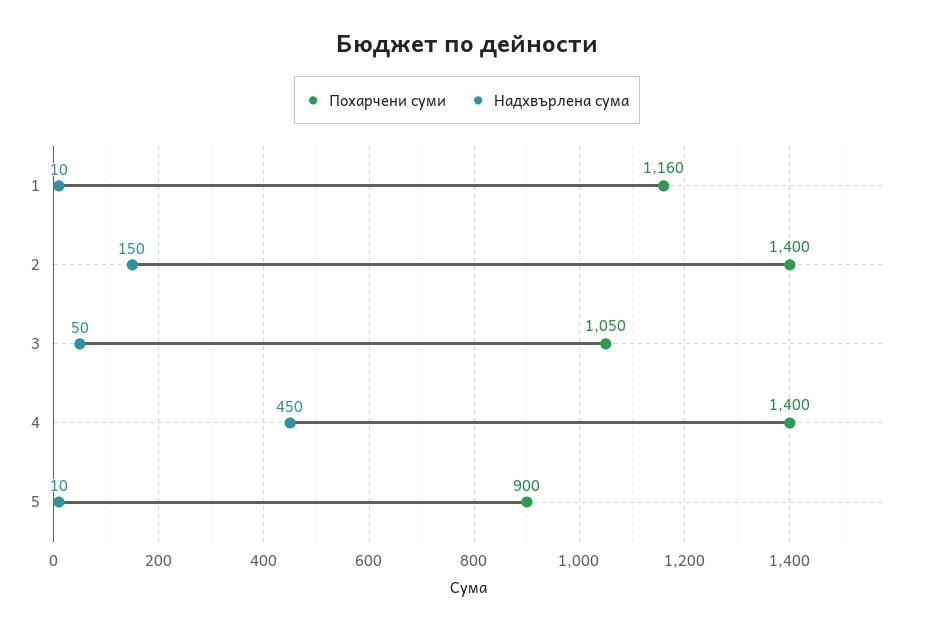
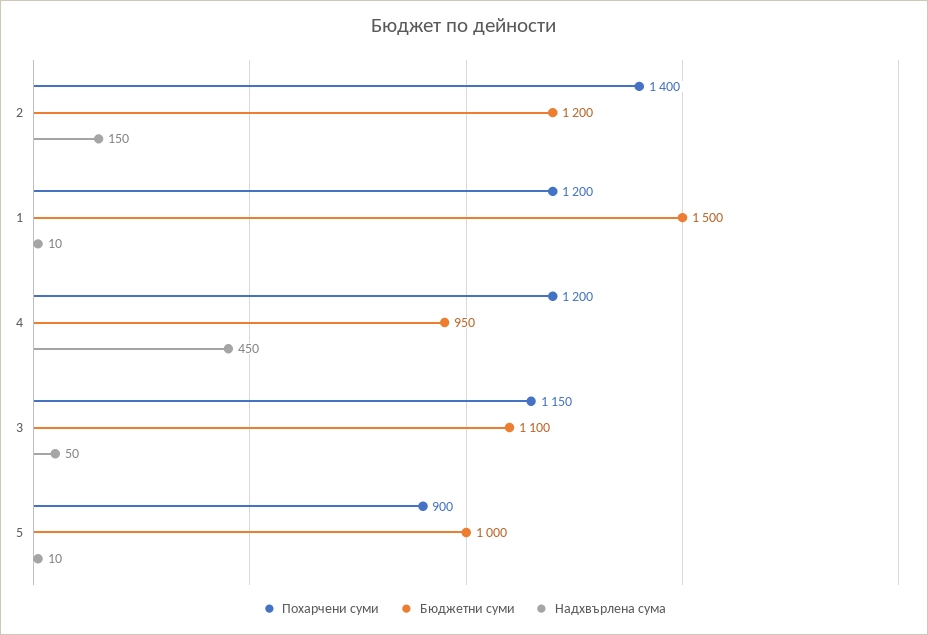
Похарчени суми, 1: 1160 -> 1200
Похарчени суми, 3: 1050 -> 1150
Похарчени суми, 4: 1400 -> 1200
Бюджетни суми, 2: none -> 1200
Бюджетни суми, 1: none -> 1500
Бюджетни суми, 4: none -> 950
Бюджетни суми, 3: none -> 1100
Бюджетни суми, 5: none -> 1000

